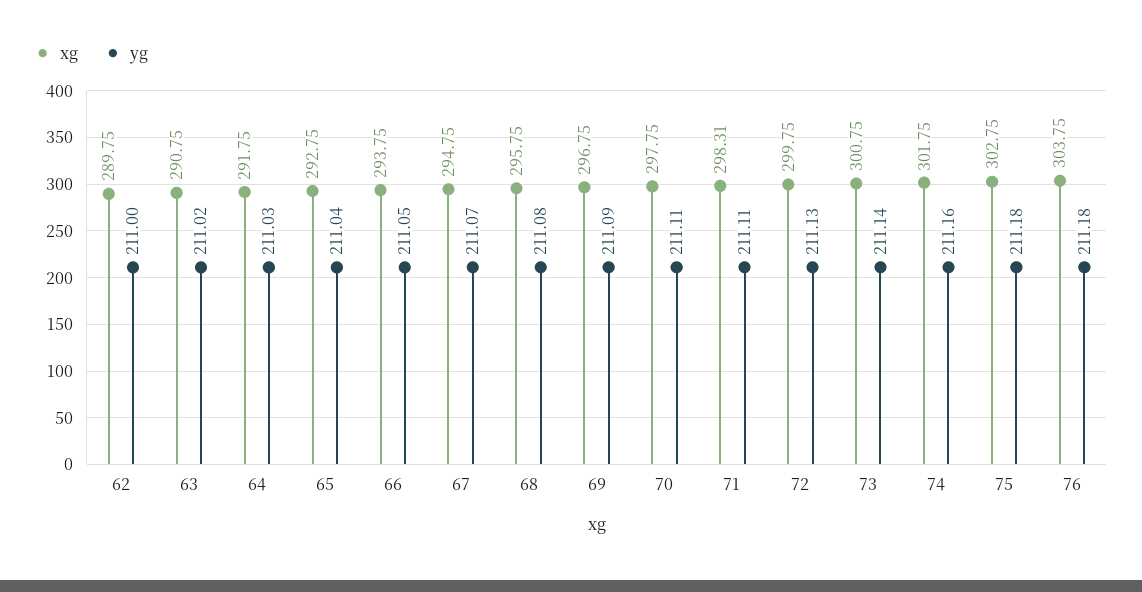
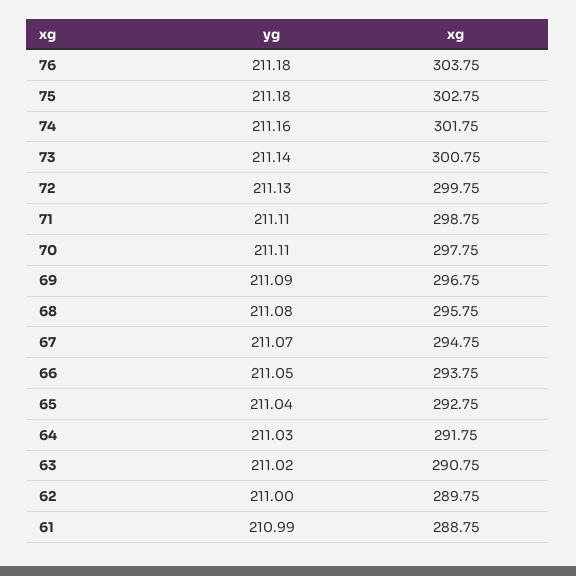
xg, 71: 298.31 -> 298.75
yg, 61: none -> 210.99
xg, 61: none -> 288.75

